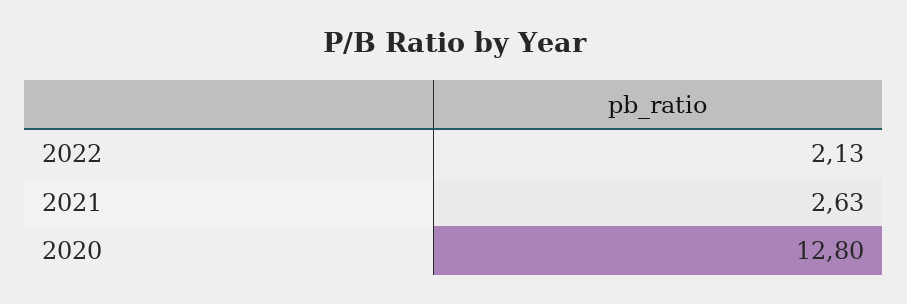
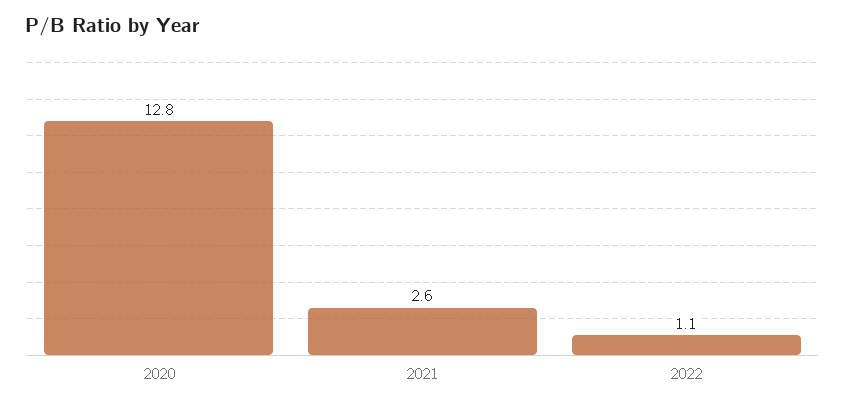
2022: 2.13 -> 1.1

